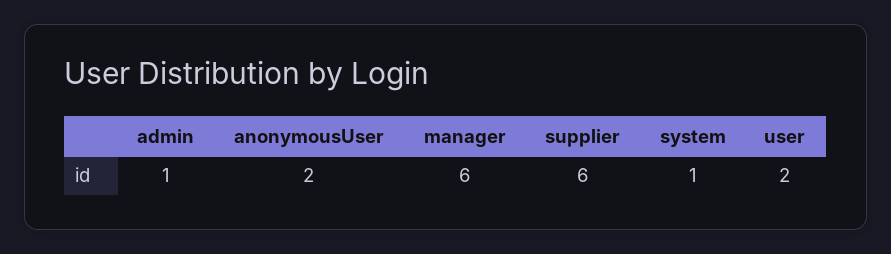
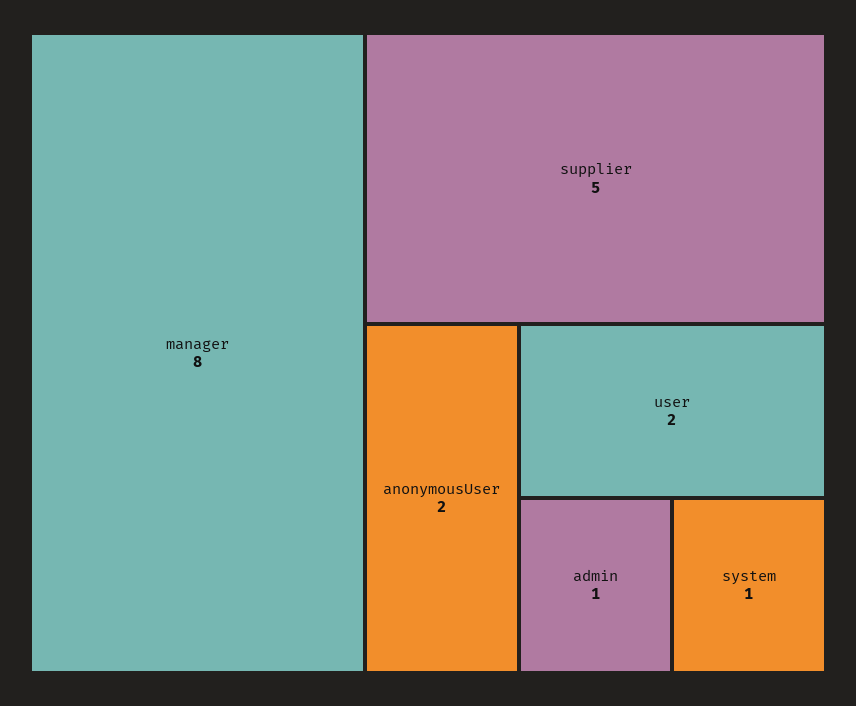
manager: 6 -> 8
supplier: 6 -> 5

